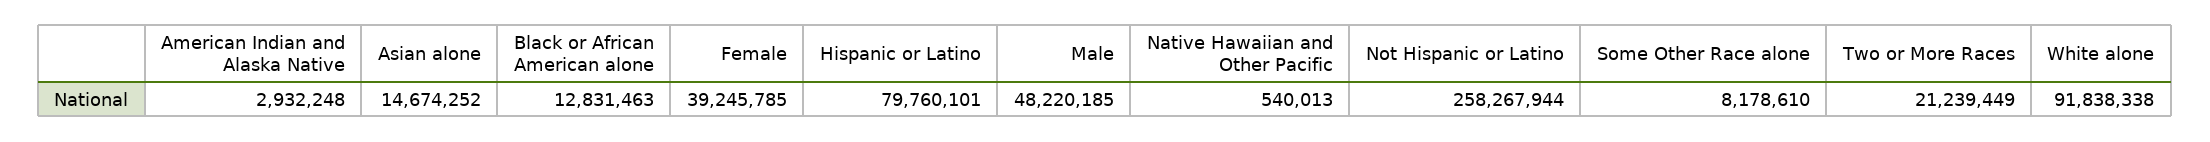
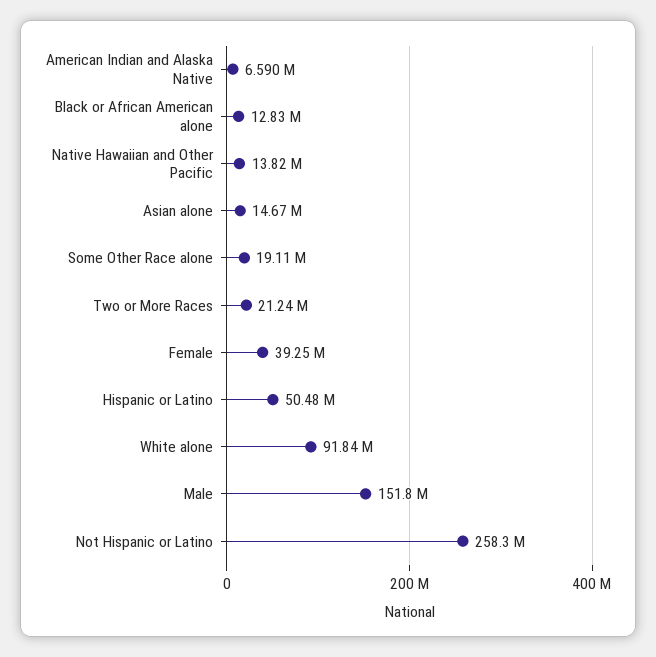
American Indian and Alaska Native: 2932248 -> 6590000
Hispanic or Latino: 79760101 -> 50480000
Male: 48220185 -> 151800000
Native Hawaiian and Other Pacific: 540013 -> 13820000
Some Other Race alone: 8178610 -> 19110000

